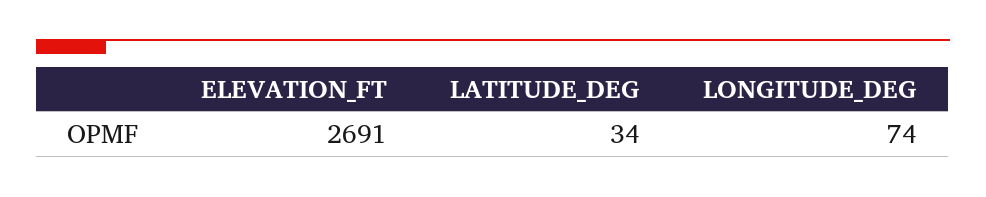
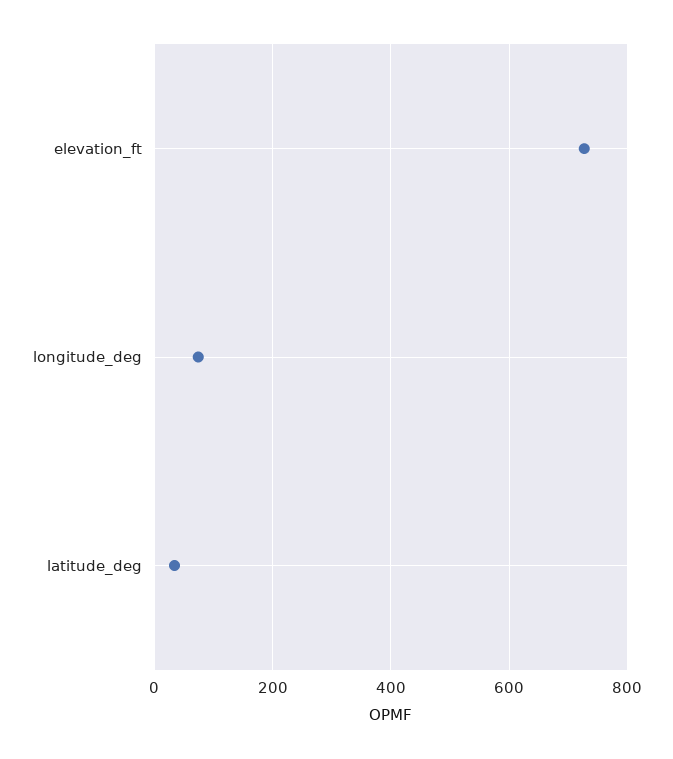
ELEVATION_FT: 2691 -> 720

